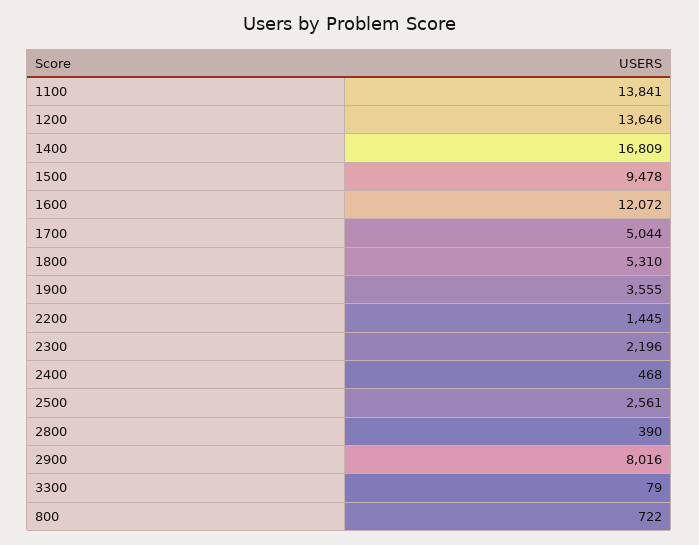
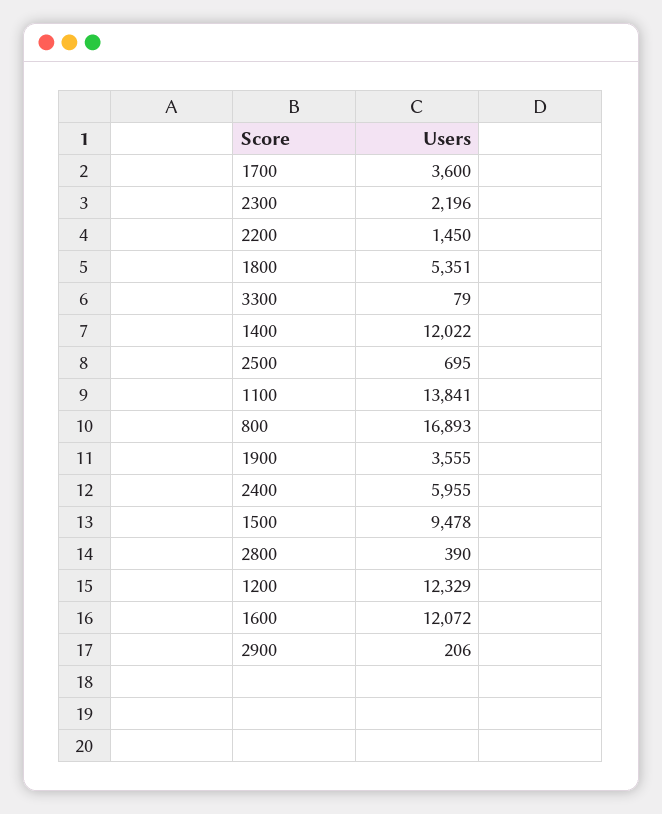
1200: 13646 -> 12329
1400: 16809 -> 12022
1700: 5044 -> 3600
1800: 5310 -> 5351
2200: 1445 -> 1450
2400: 468 -> 5955
2500: 2561 -> 695
2900: 8016 -> 206
800: 722 -> 16893

